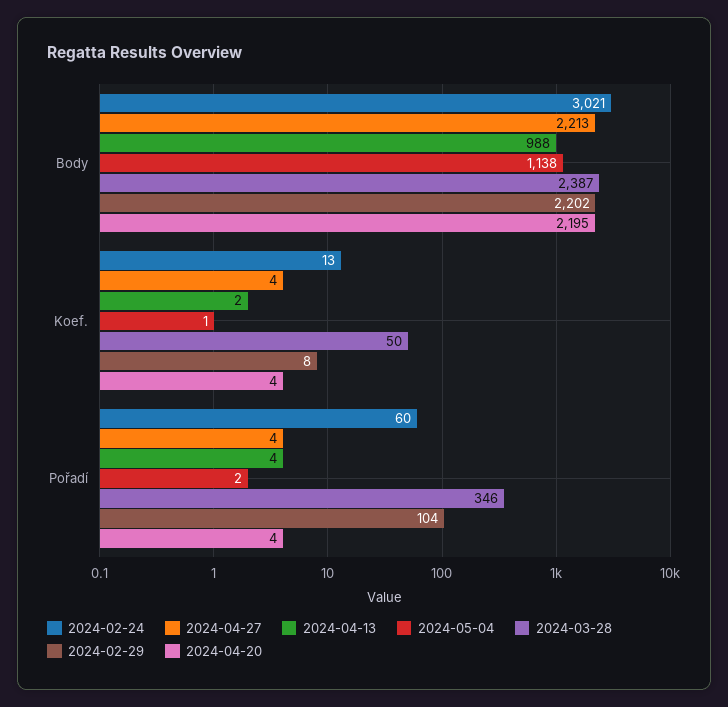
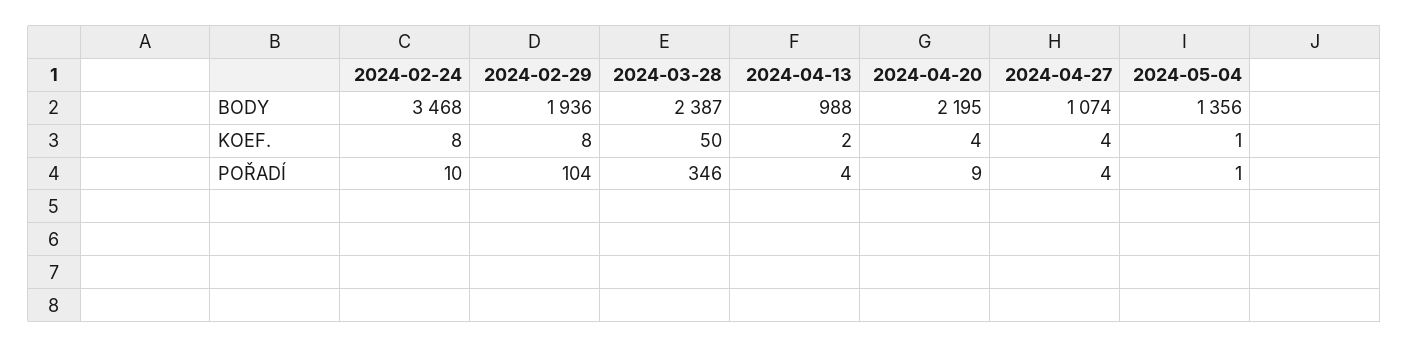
2024-02-24, Body: 3021 -> 3468
2024-04-27, Body: 2213 -> 1074
2024-05-04, Body: 1138 -> 1356
2024-02-29, Body: 2202 -> 1936
2024-02-24, Koef.: 13 -> 8
2024-02-24, Pořadí: 60 -> 10
2024-05-04, Pořadí: 2 -> 1
2024-04-20, Pořadí: 4 -> 9

